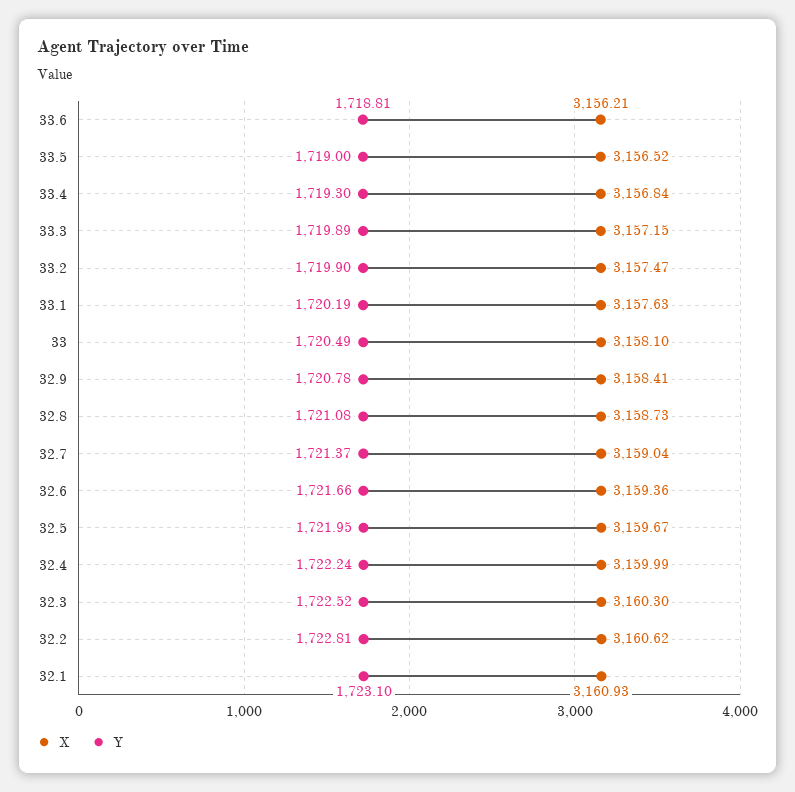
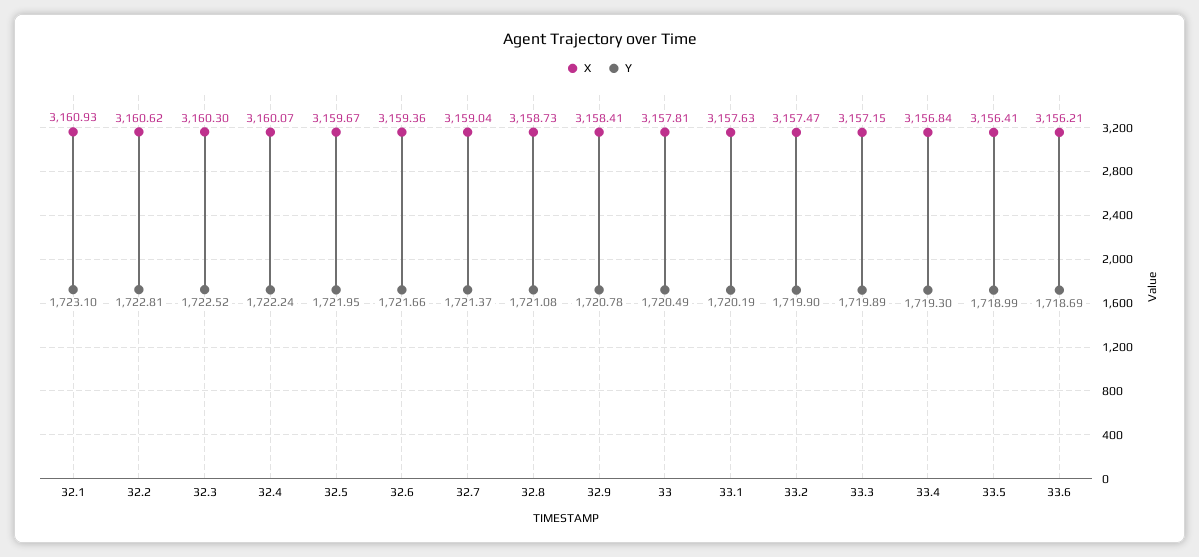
Y, 33.6: 1718.81 -> 1718.69
X, 33.5: 3156.52 -> 3156.41
Y, 33.5: 1719 -> 1718.99
X, 33: 3158.1 -> 3157.81
X, 32.4: 3159.99 -> 3160.07

